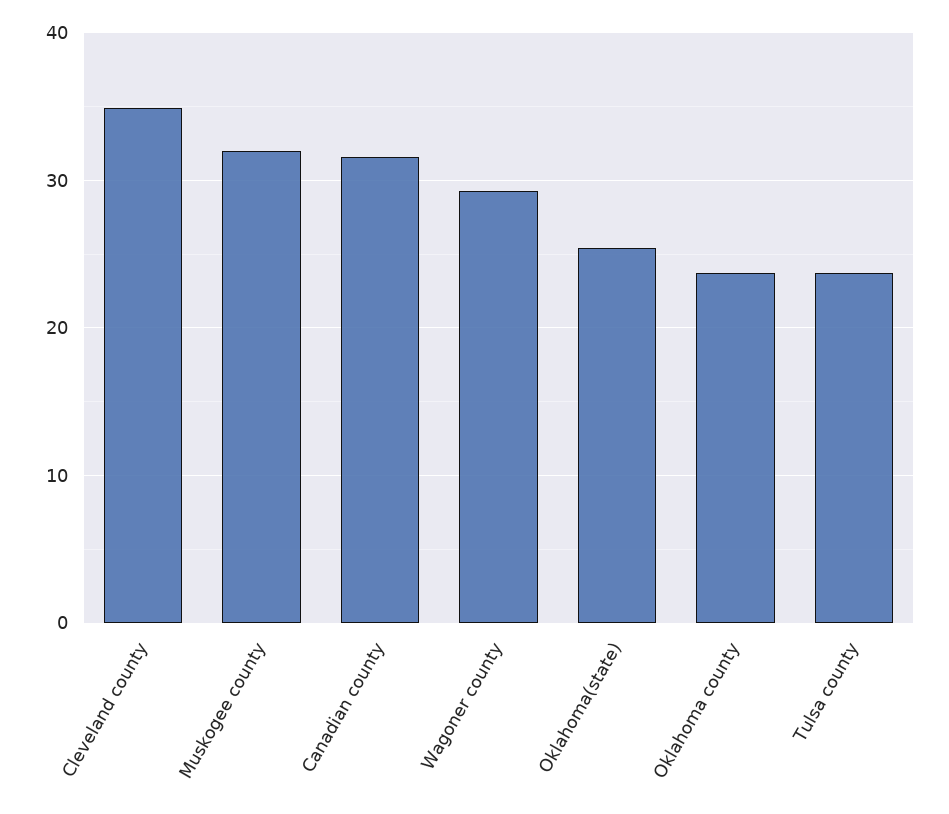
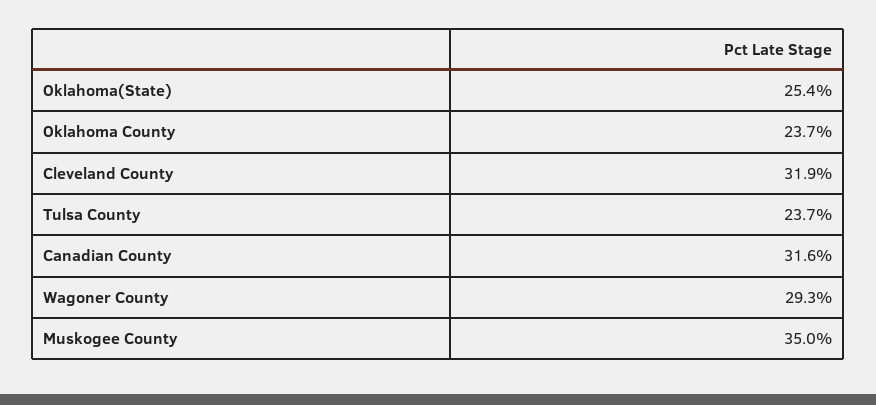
Cleveland county: 35 -> 31.9
Muskogee county: 32 -> 35

